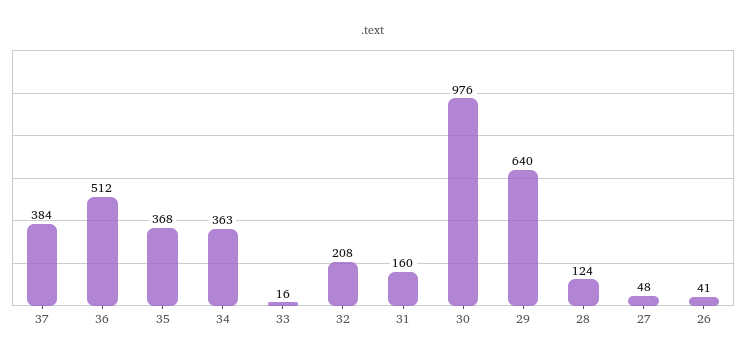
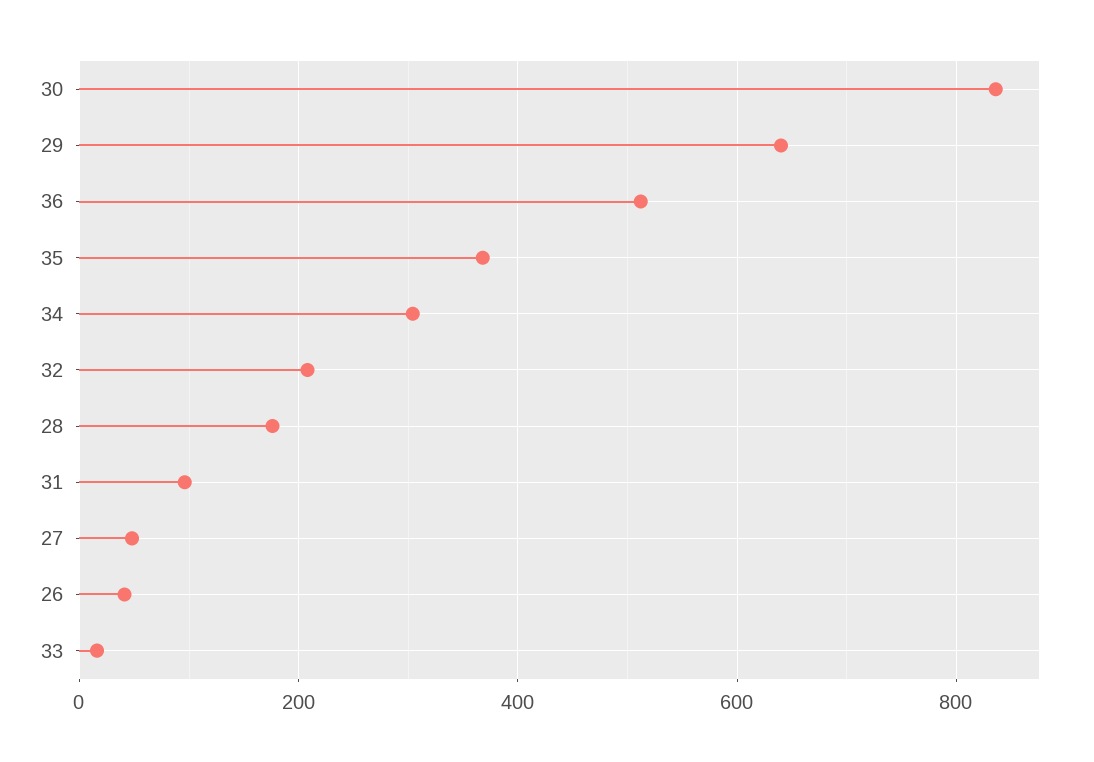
37: 384 -> none
34: 363 -> 300
31: 160 -> 100
30: 976 -> 840
28: 124 -> 180

